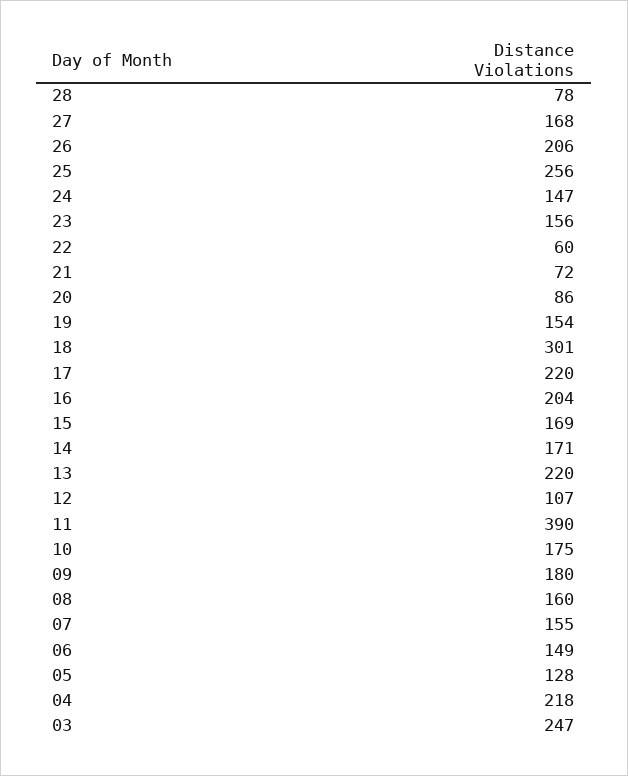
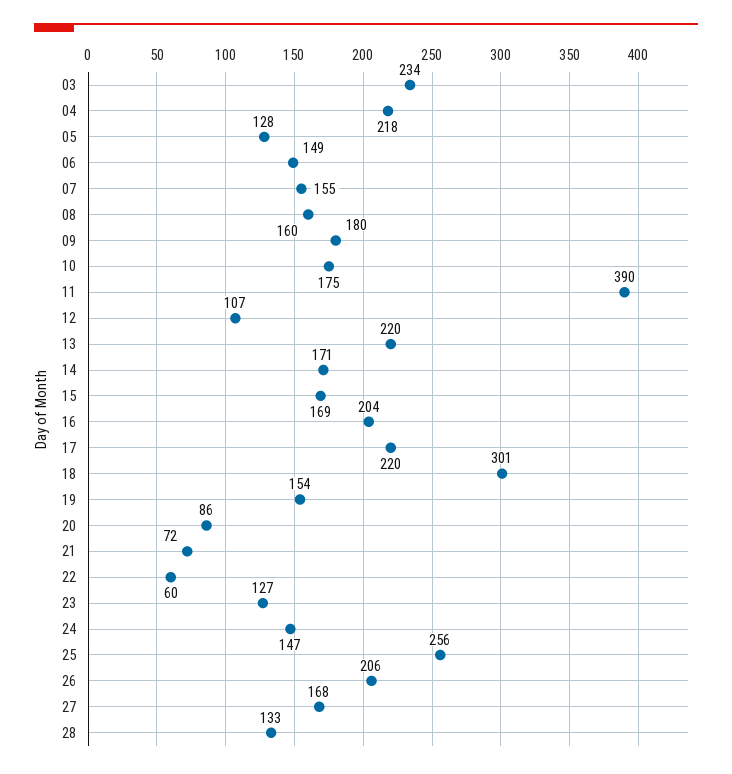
28: 78 -> 133
23: 156 -> 127
03: 247 -> 234

